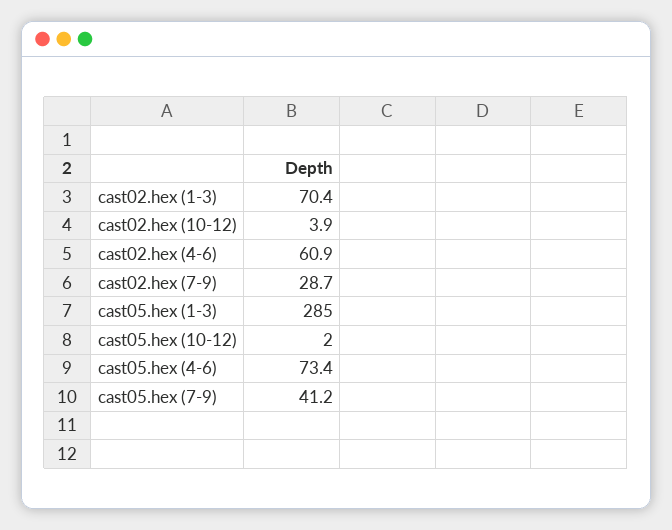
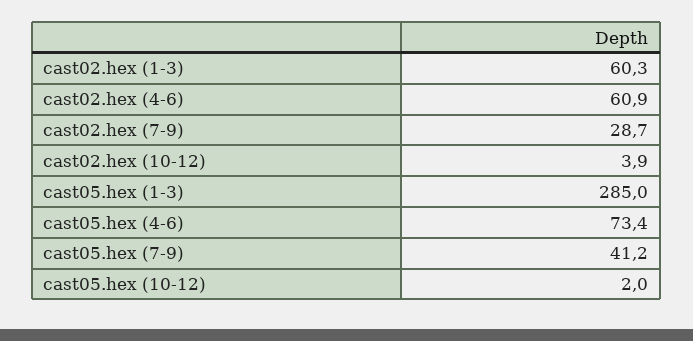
cast02.hex (1-3): 70.4 -> 60.3

